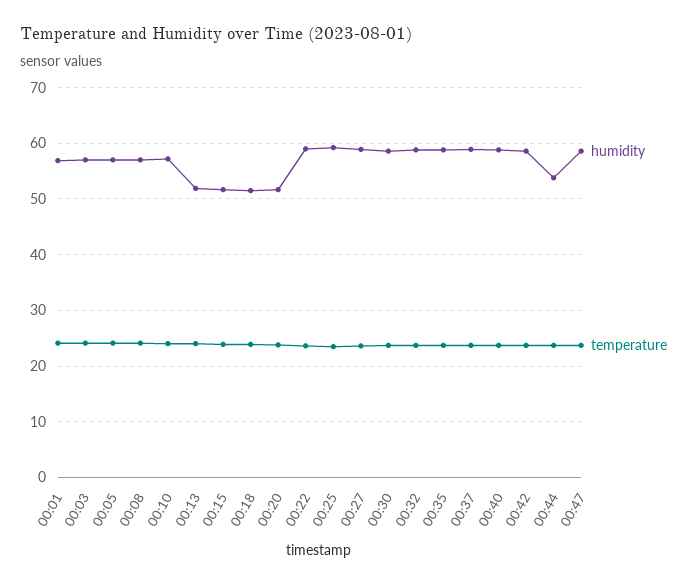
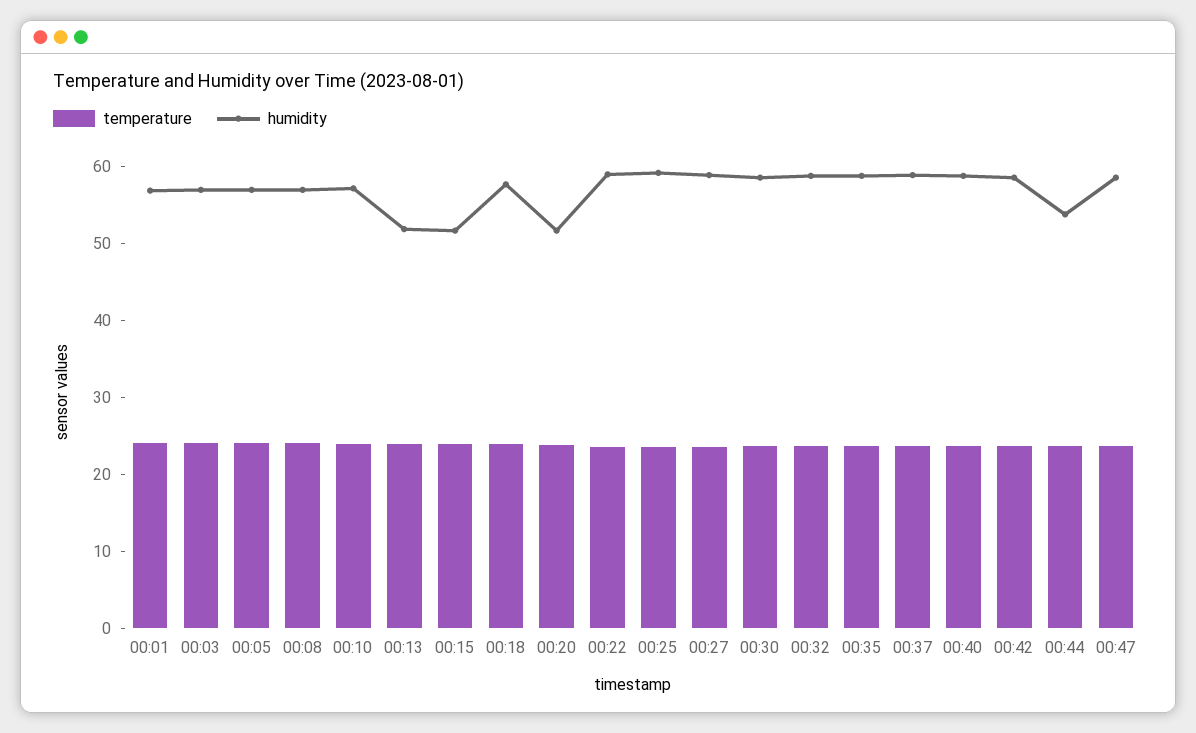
humidity, 00:18: 52 -> 58

